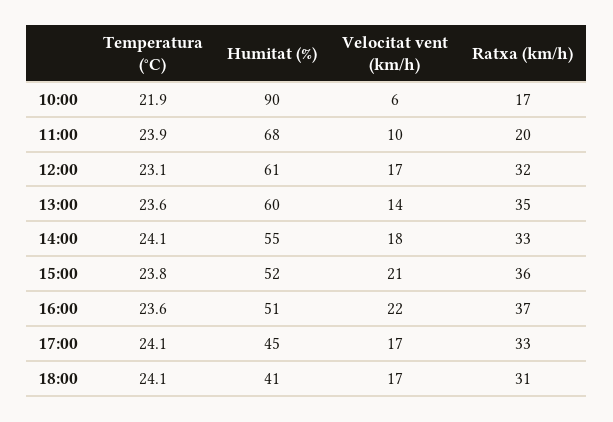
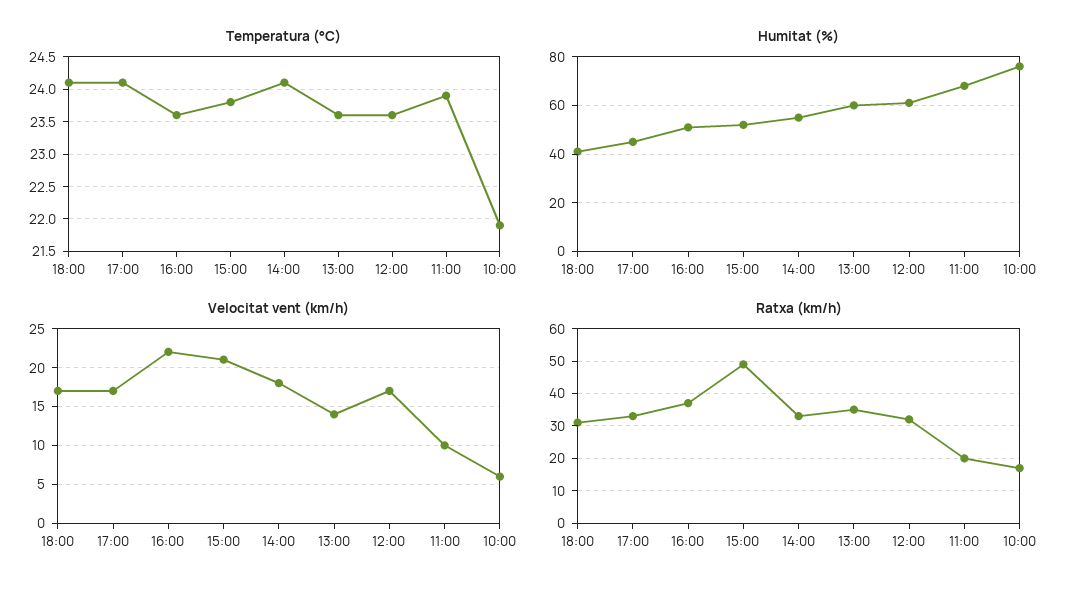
Humitat (%), 10:00: 90 -> 75
Temperatura (°C), 12:00: 23.1 -> 23.6
Ratxa (km/h), 15:00: 36 -> 50

